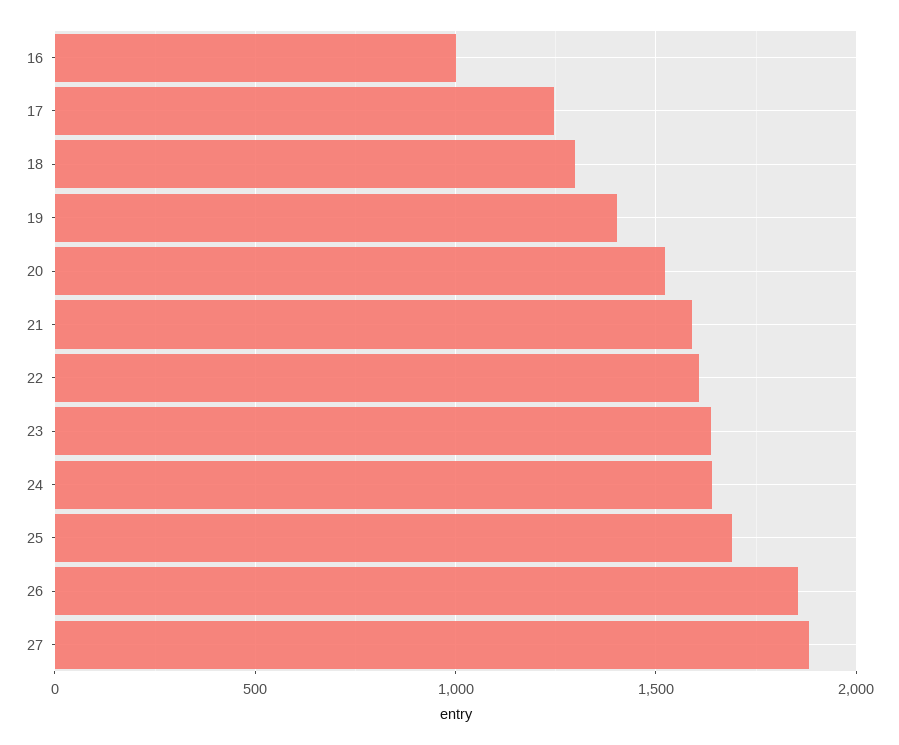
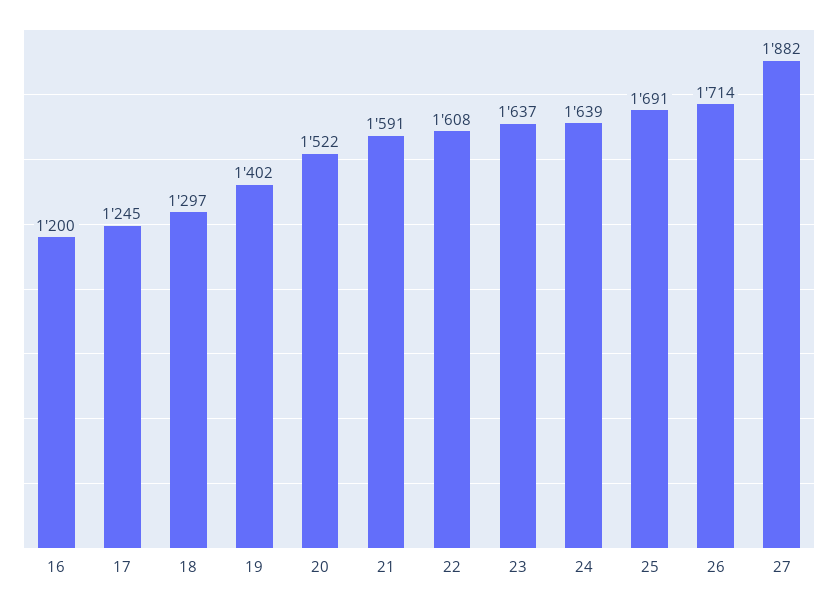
16: 1000 -> 1200
26: 1850 -> 1714

